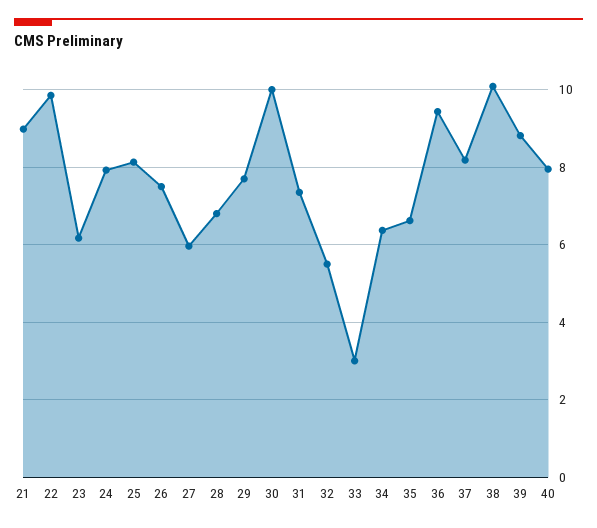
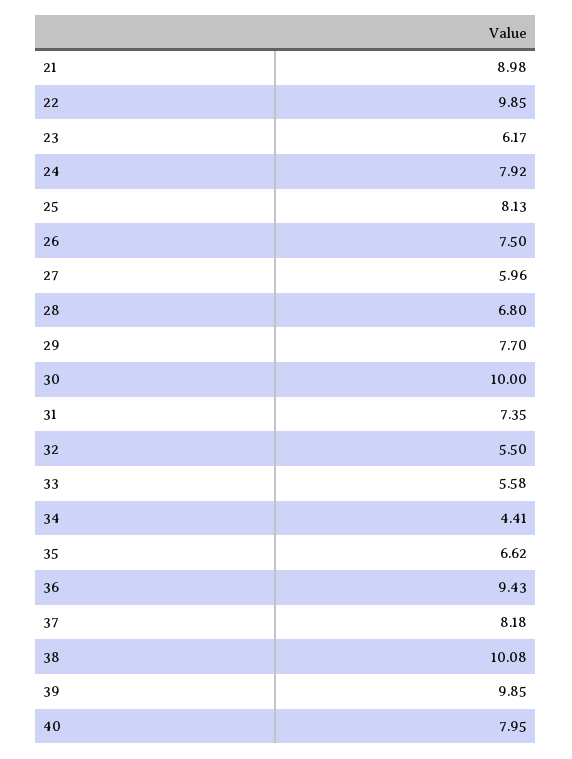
33: 3 -> 5.58
34: 6.4 -> 4.41
39: 8.8 -> 9.85

